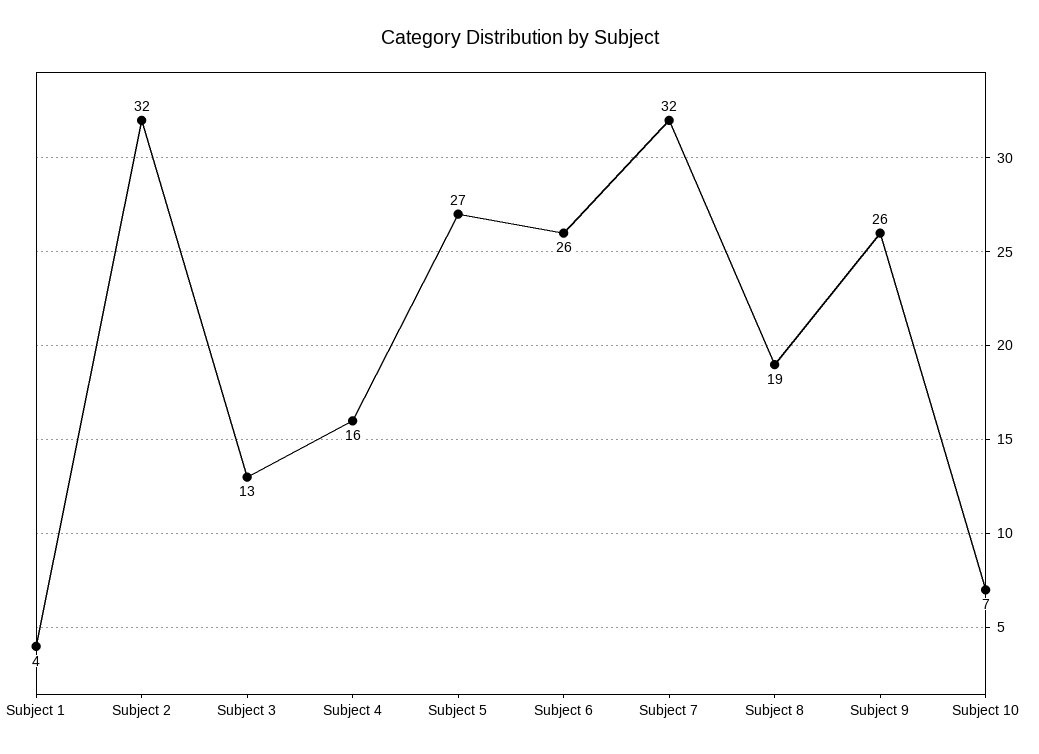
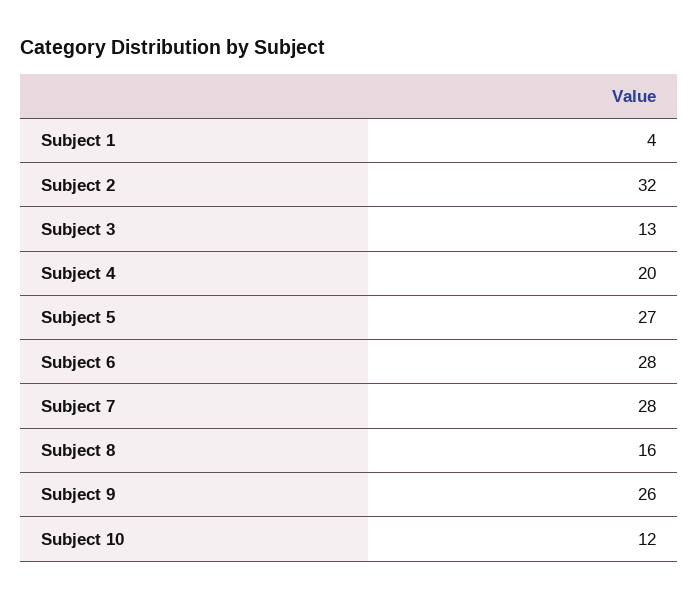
Subject 4: 16 -> 20
Subject 6: 26 -> 28
Subject 7: 32 -> 28
Subject 8: 19 -> 16
Subject 10: 7 -> 12

